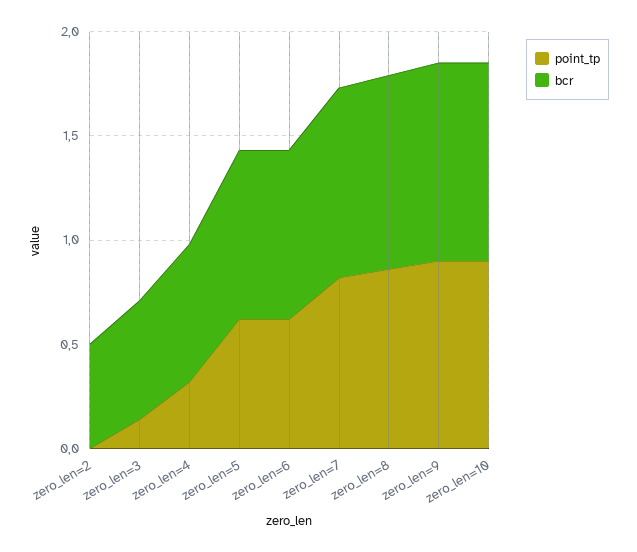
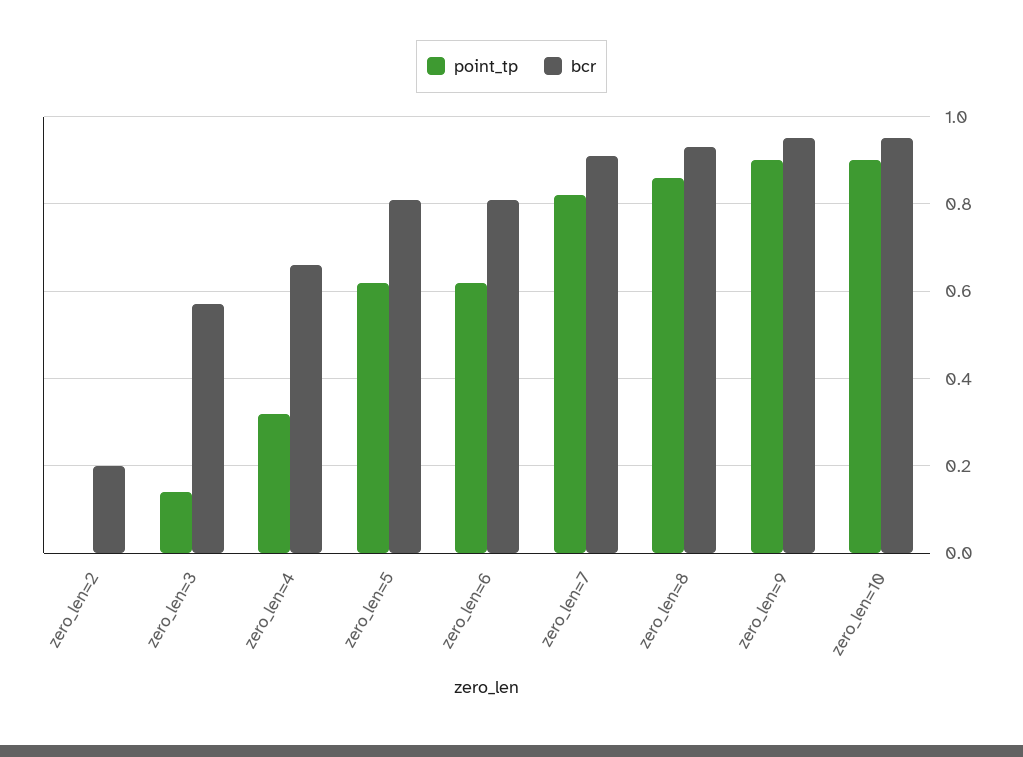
bcr, zero_len=2: 0.5 -> 0.2

